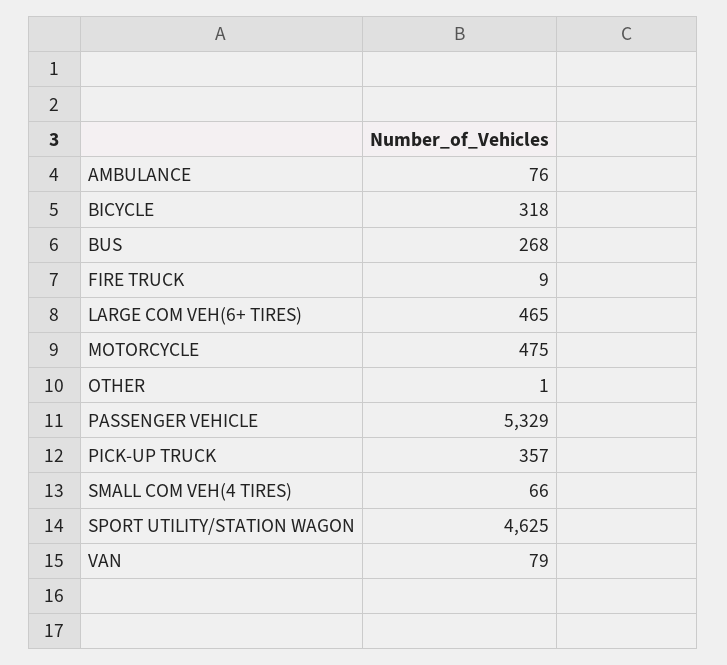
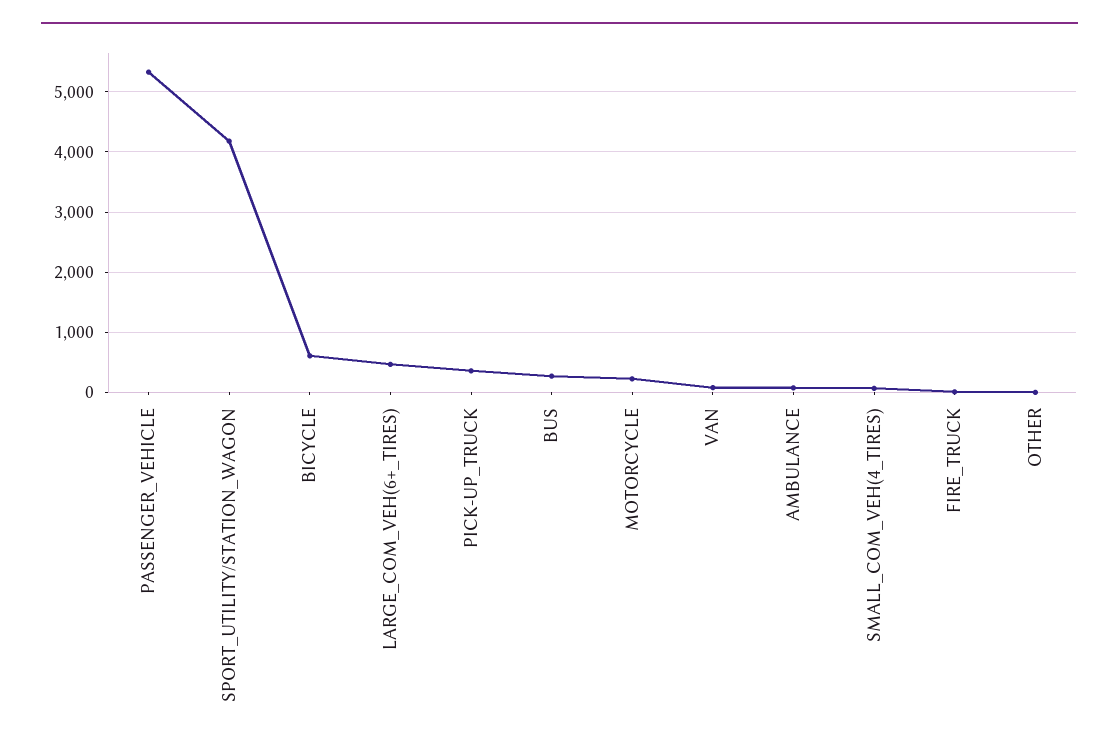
BICYCLE: 318 -> 600
MOTORCYCLE: 475 -> 200
SPORT UTILITY/STATION WAGON: 4625 -> 4200

